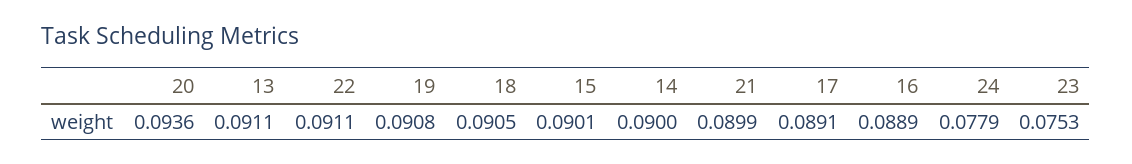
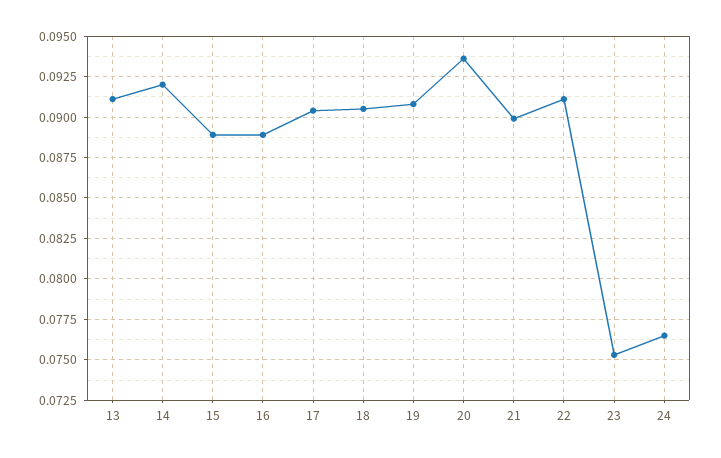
15: 0.0901 -> 0.089
14: 0.09 -> 0.092
17: 0.0891 -> 0.0905
24: 0.0779 -> 0.0765

